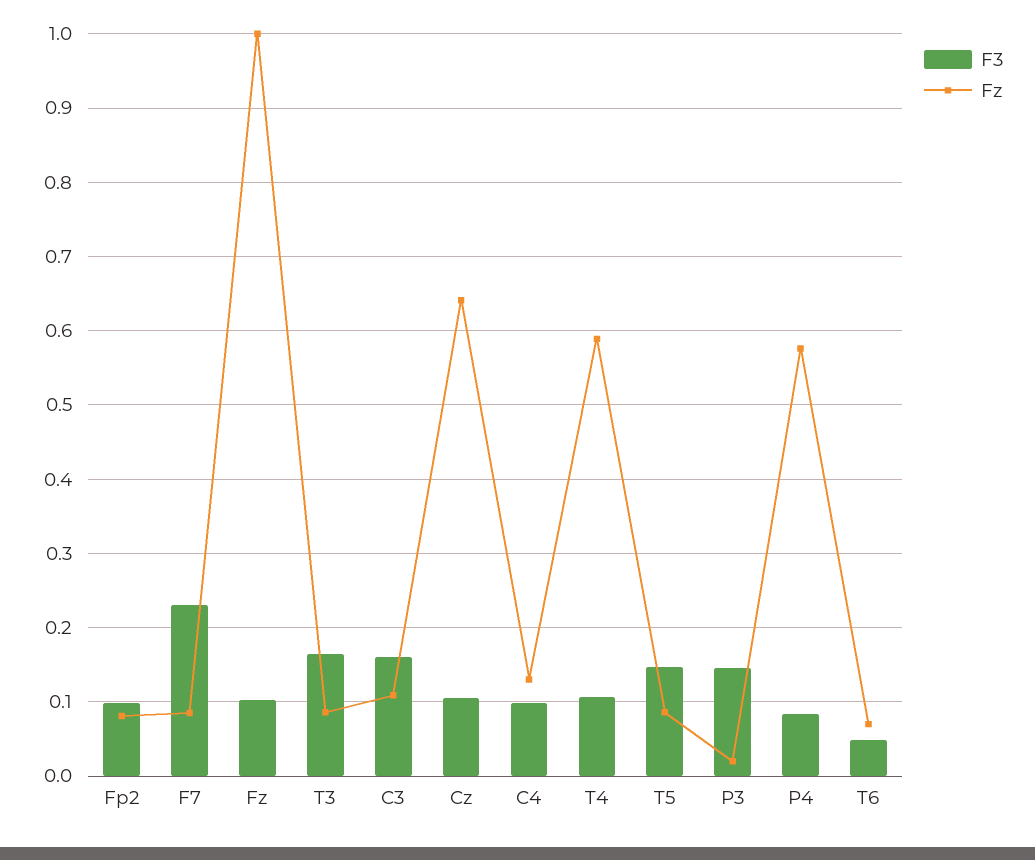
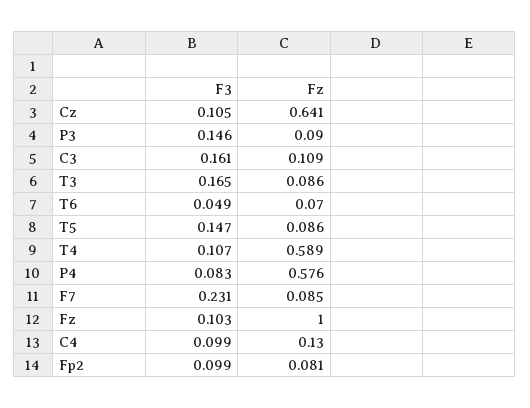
Fz, P3: 0.02 -> 0.09

